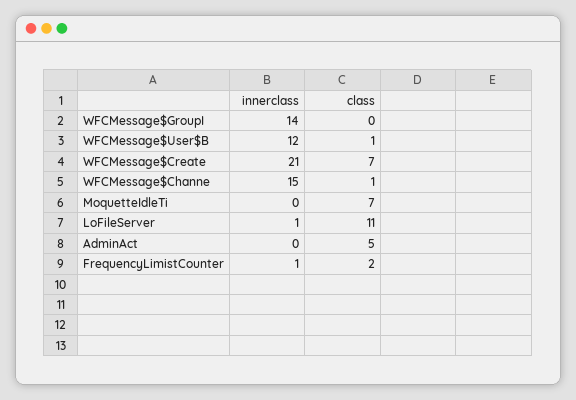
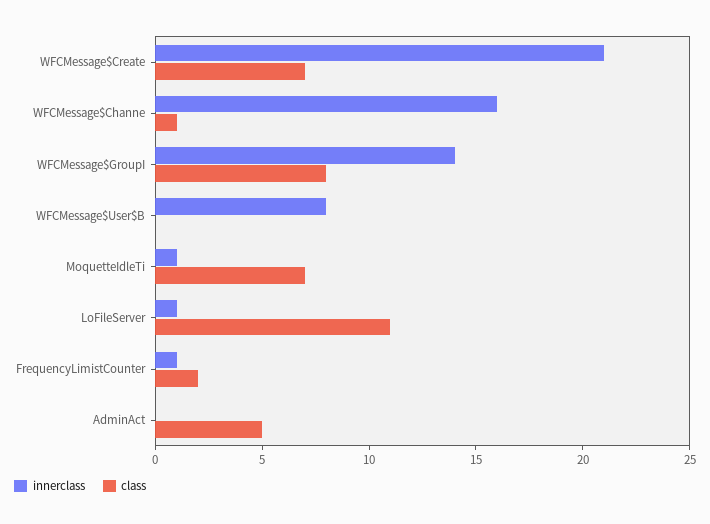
class, WFCMessage$GroupI: 0 -> 8
innerclass, WFCMessage$User$B: 12 -> 8
class, WFCMessage$User$B: 1 -> 0
innerclass, WFCMessage$Channe: 15 -> 16
innerclass, MoquetteIdleTi: 0 -> 1

